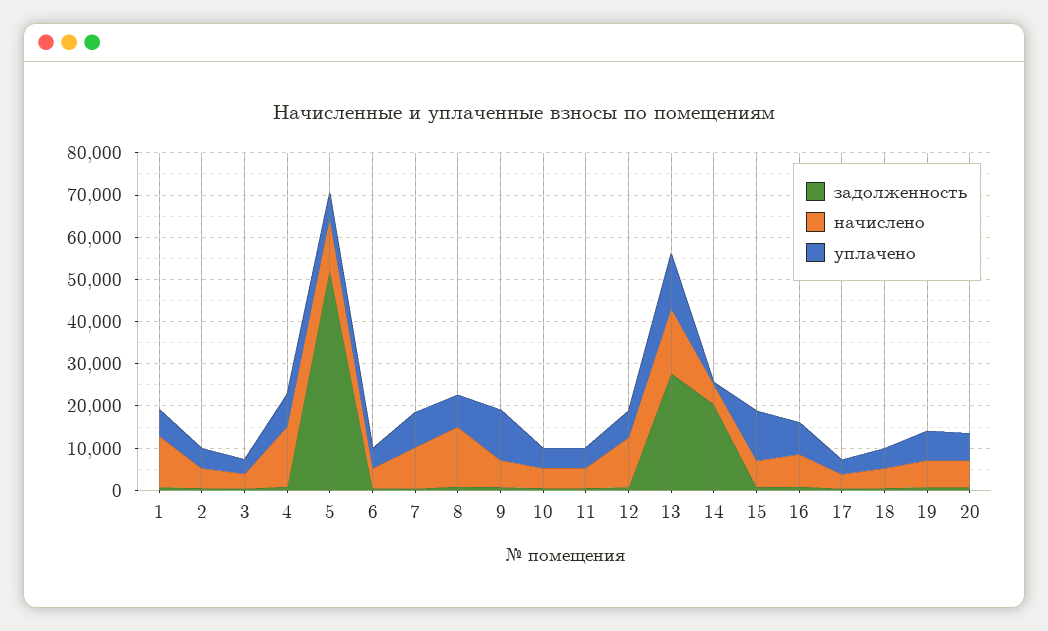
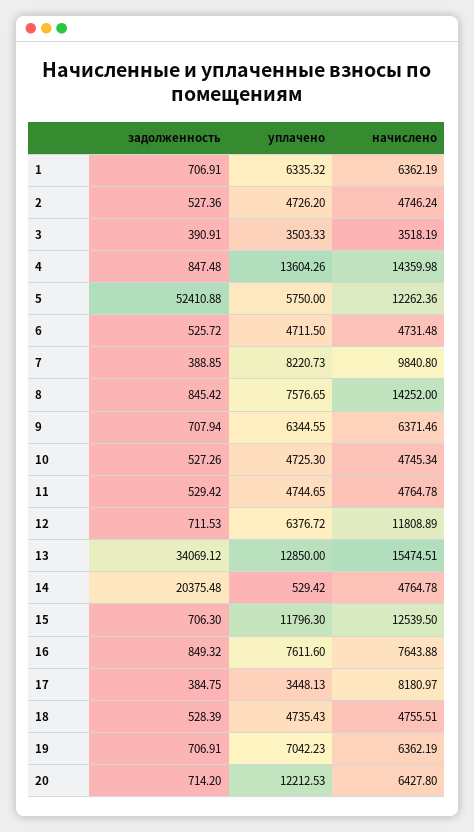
начислено, 1: 12000 -> 6362.19
уплачено, 4: 8000 -> 13604.26
уплачено, 9: 12000 -> 6344.55
задолженность, 13: 28000 -> 34069.12
начислено, 15: 6000 -> 12539.5
начислено, 17: 4000 -> 8180.97
уплачено, 20: 6000 -> 12212.53

